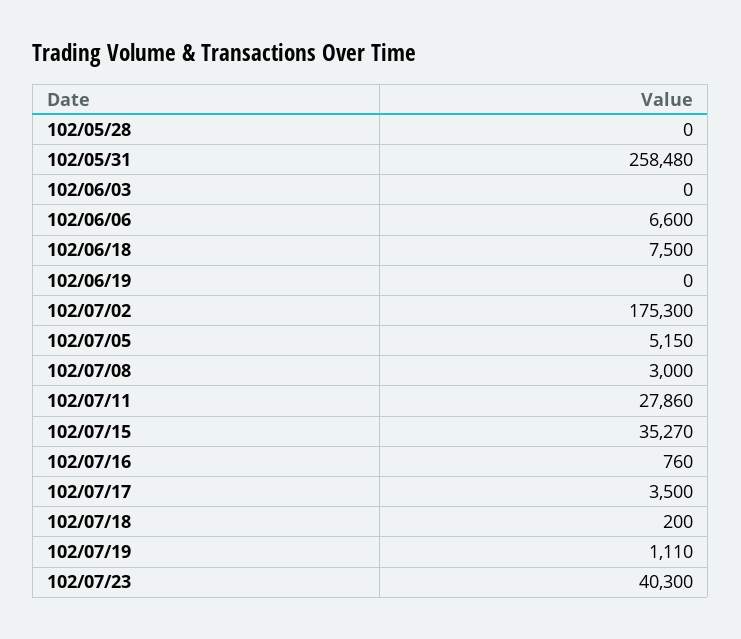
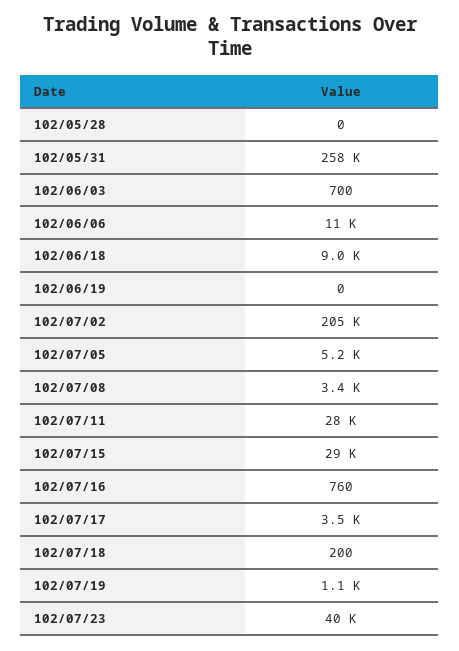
102/06/03: 0 -> 700
102/06/06: 6600 -> 11000
102/06/18: 7500 -> 9000
102/07/02: 175300 -> 205000
102/07/08: 3000 -> 3400
102/07/15: 35270 -> 29000

